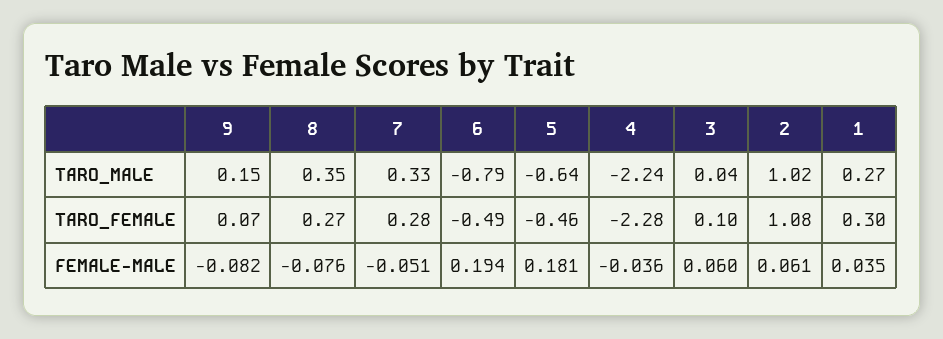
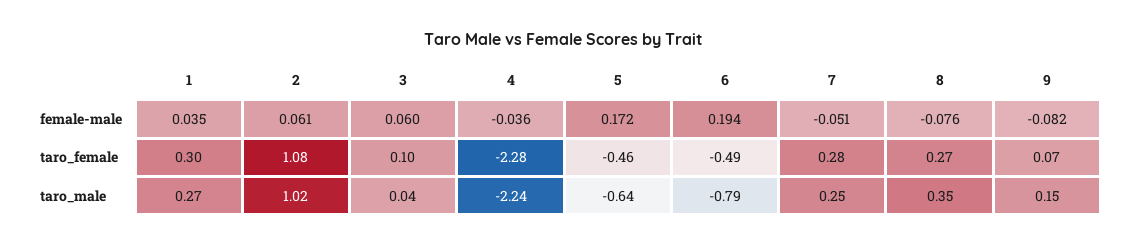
7, TARO_MALE: 0.33 -> 0.25
5, FEMALE-MALE: 0.181 -> 0.172

